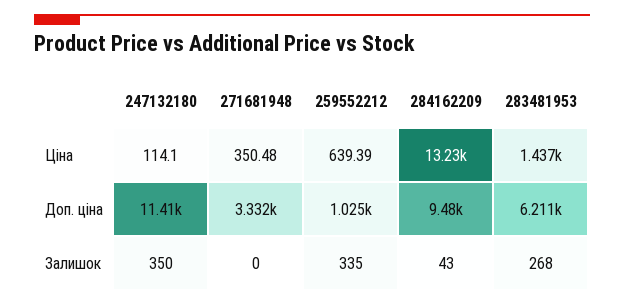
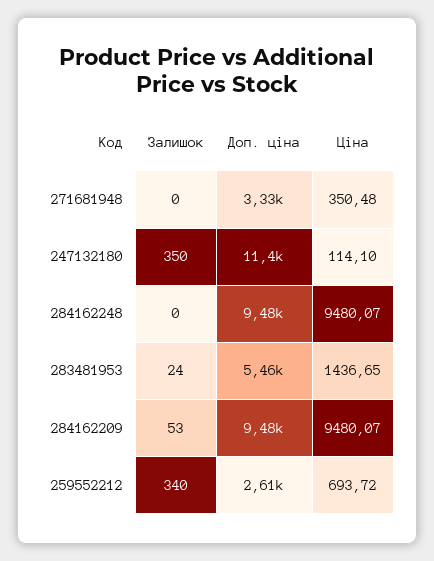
259552212, Ціна: 639.39 -> 693.72
284162209, Ціна: 13230 -> 9480.07
259552212, Доп. ціна: 1025 -> 2610
283481953, Доп. ціна: 6211 -> 5460
259552212, Залишок: 335 -> 340
284162209, Залишок: 43 -> 53
283481953, Залишок: 268 -> 24
284162248, Залишок: none -> 0
284162248, Доп. ціна: none -> 9480
284162248, Ціна: none -> 9480.07

